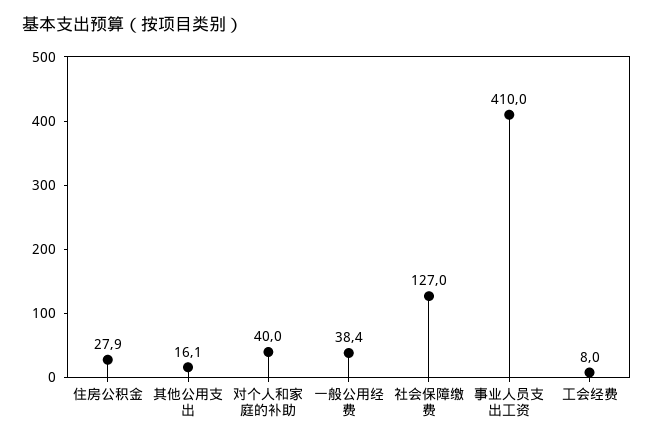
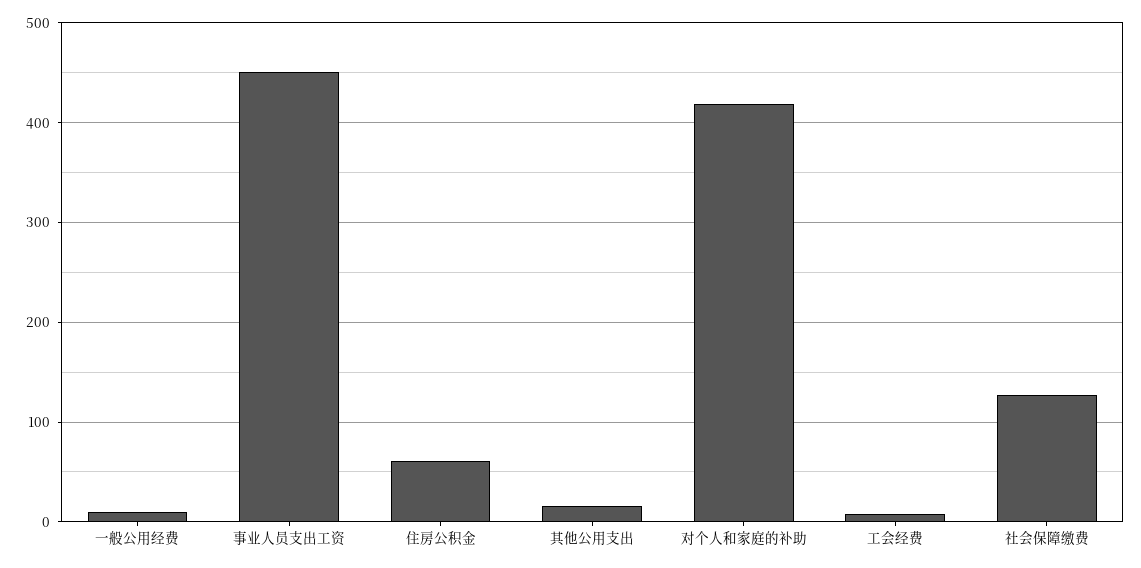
住房公积金: 27.9 -> 60
对个人和家庭的补助: 40 -> 420
一般公用经费: 38.4 -> 10
事业人员支出工资: 410 -> 450

